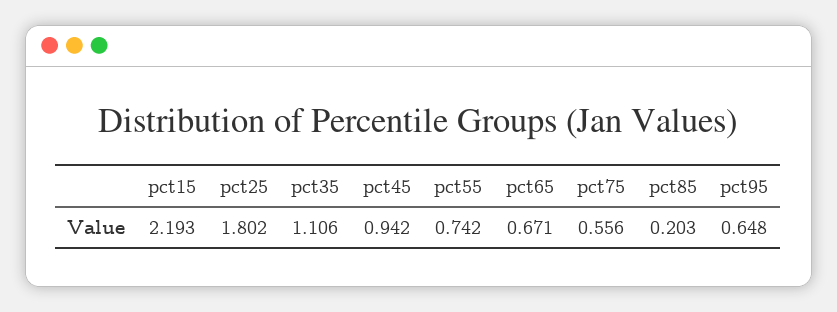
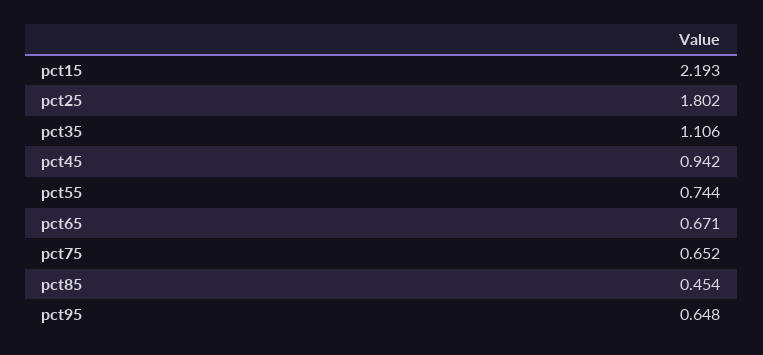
pct55: 0.742 -> 0.744
pct75: 0.556 -> 0.652
pct85: 0.203 -> 0.454

